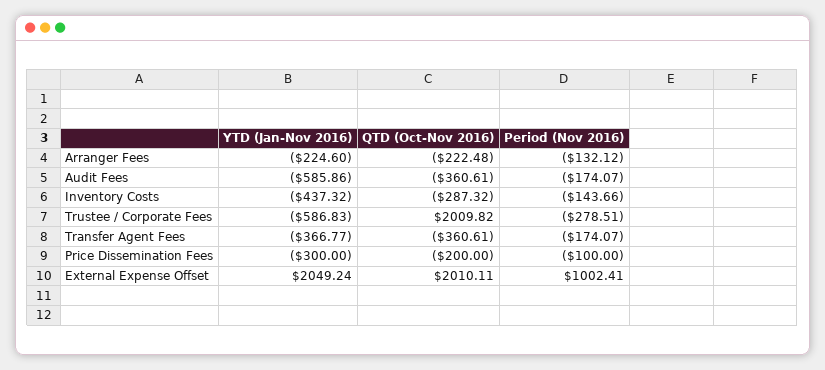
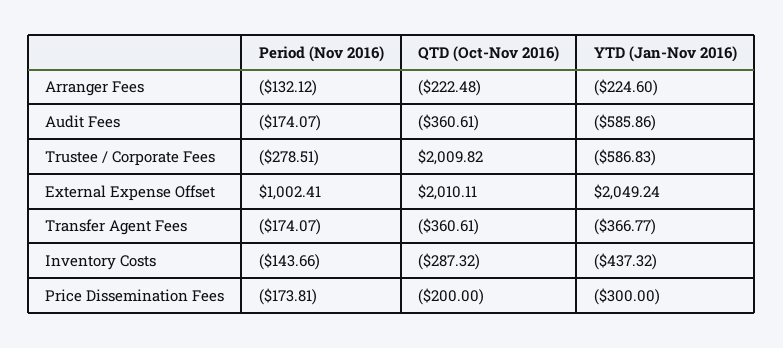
Period (Nov 2016), Price Dissemination Fees: -100 -> -173.81

